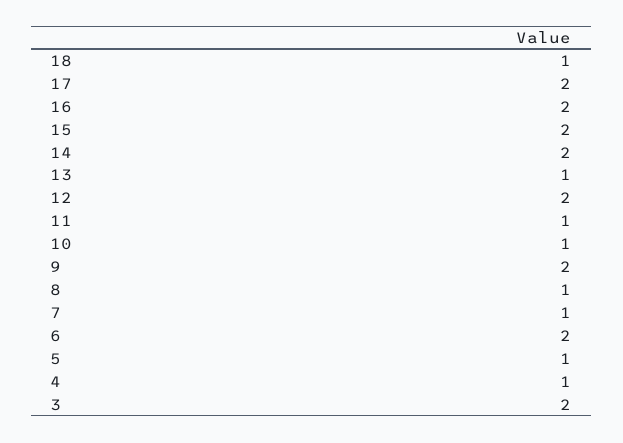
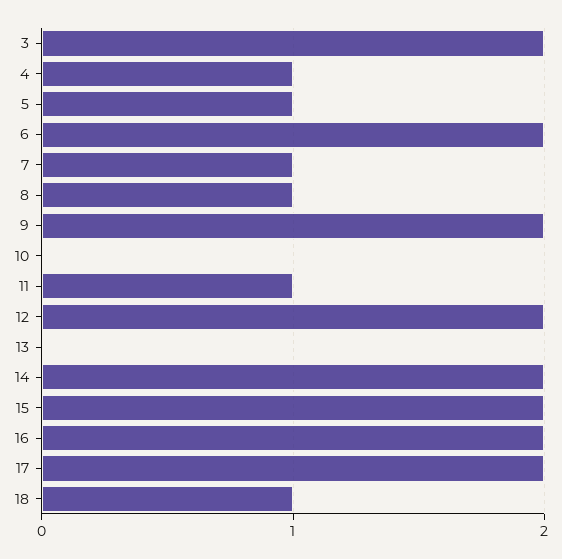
13: 1 -> 0
10: 1 -> 0

